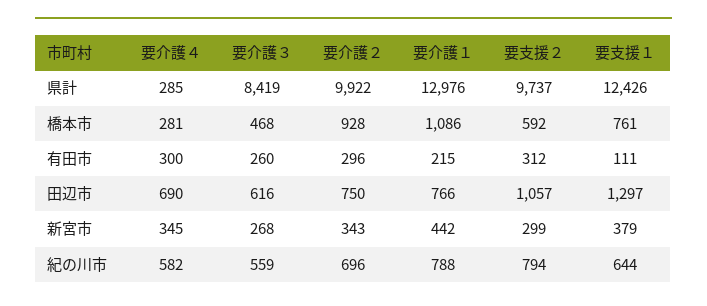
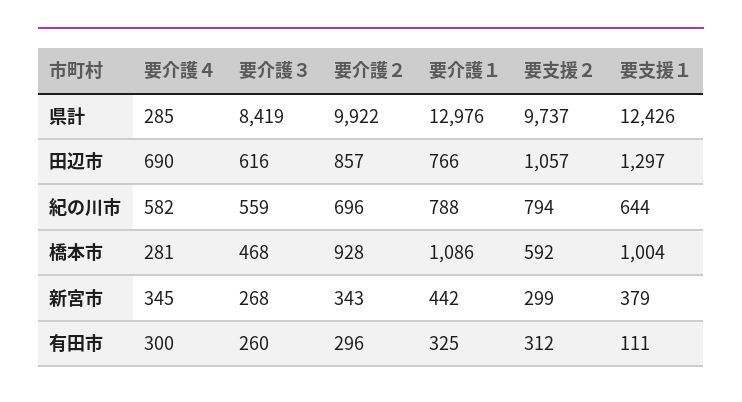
要支援１, 橋本市: 761 -> 1004
要介護１, 有田市: 215 -> 325
要介護２, 田辺市: 750 -> 857

